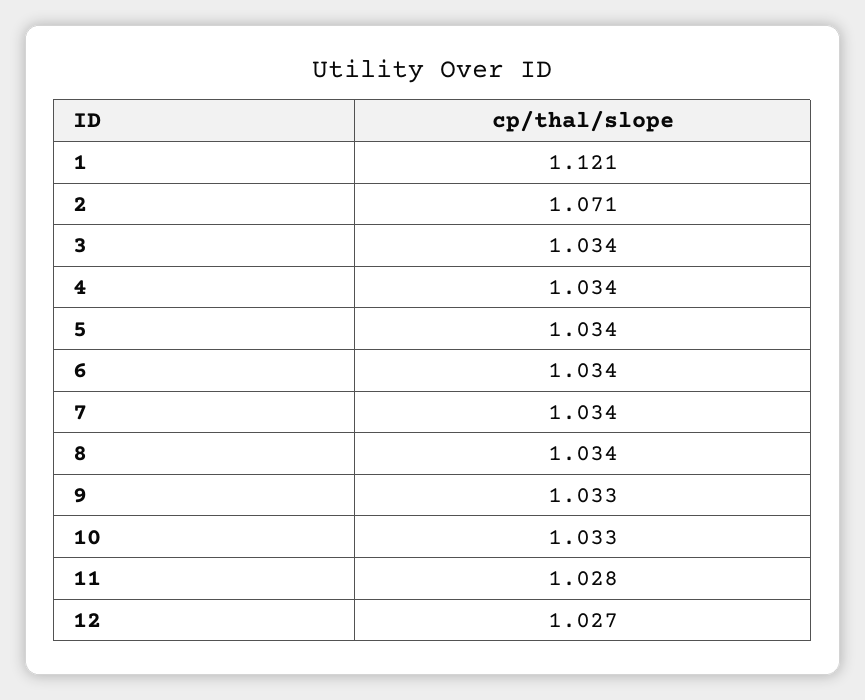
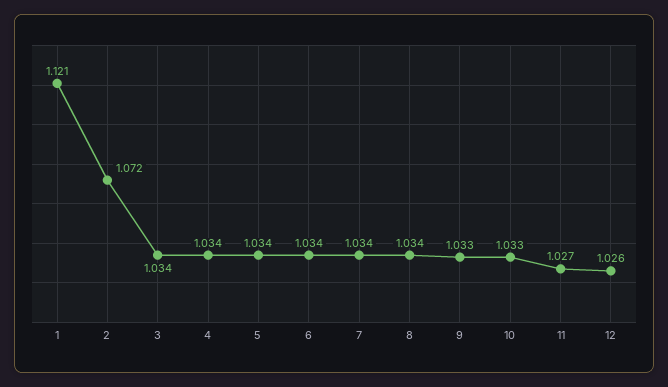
2: 1.071 -> 1.072
11: 1.028 -> 1.027
12: 1.027 -> 1.026

